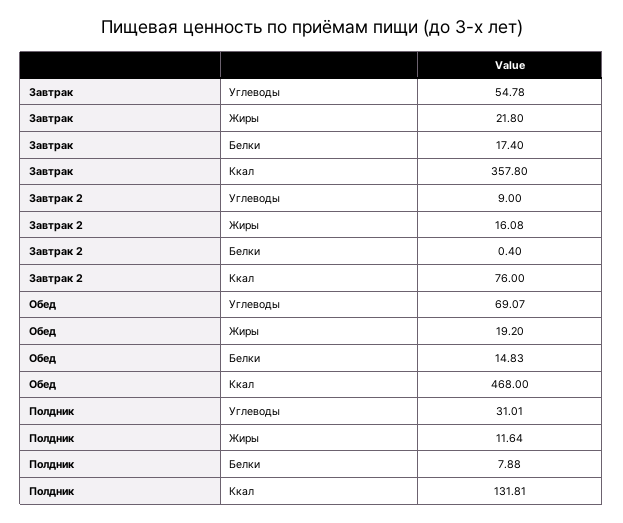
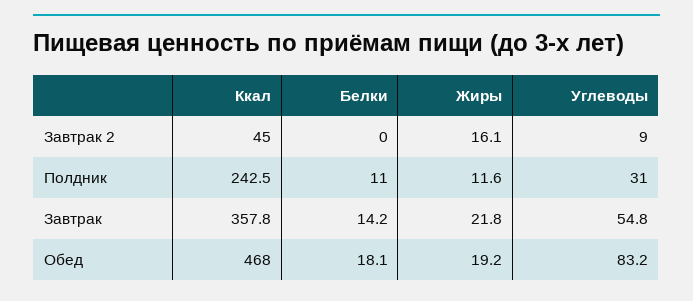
Завтрак, Белки: 17.4 -> 14.2
Завтрак 2, Белки: 0.4 -> 0
Завтрак 2, Ккал: 76 -> 45
Обед, Углеводы: 69.07 -> 83.2
Обед, Белки: 14.83 -> 18.1
Полдник, Белки: 7.88 -> 11
Полдник, Ккал: 131.81 -> 242.5

